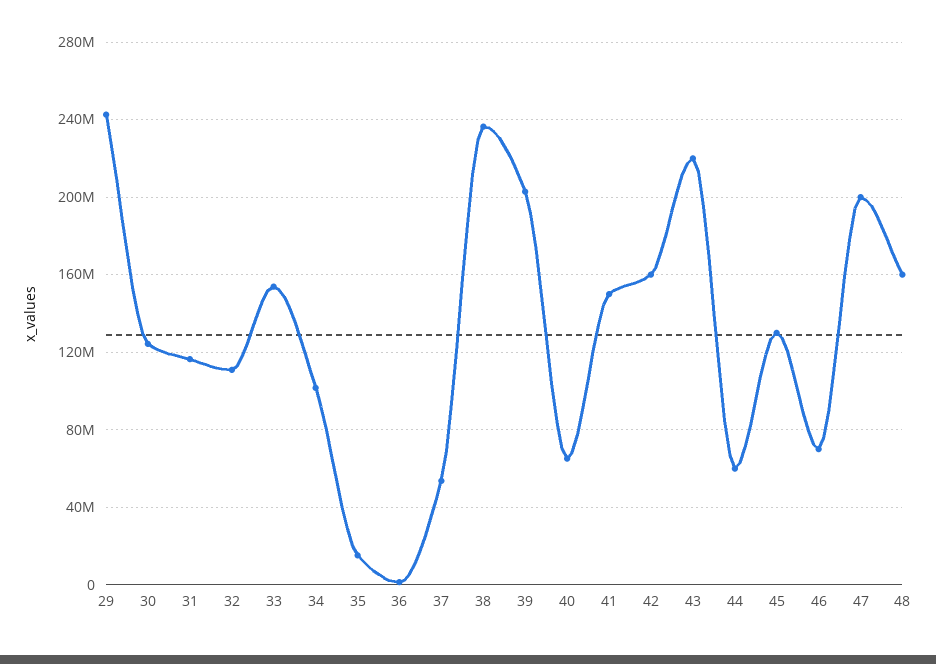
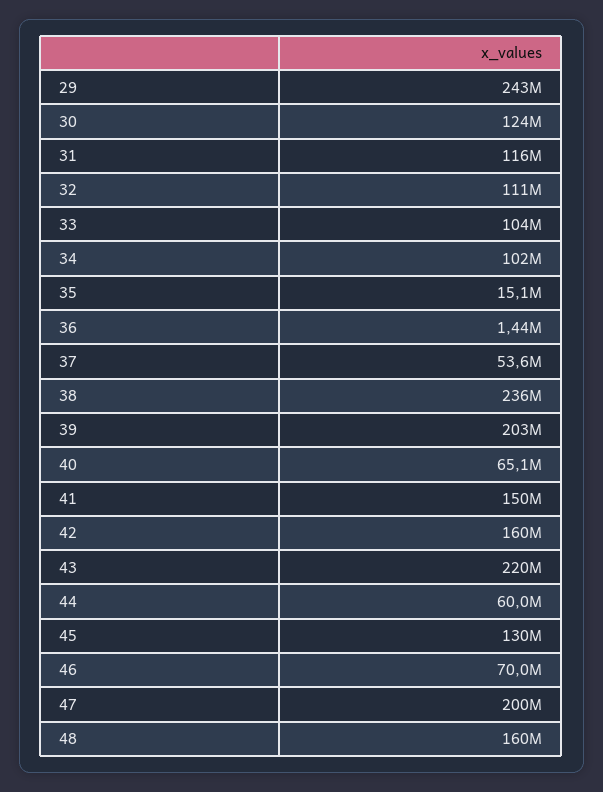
33: 155000000 -> 104000000

